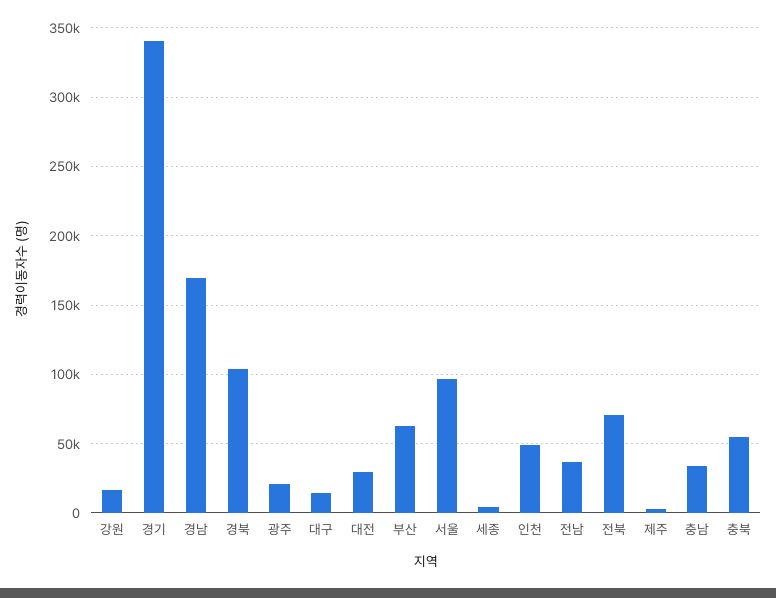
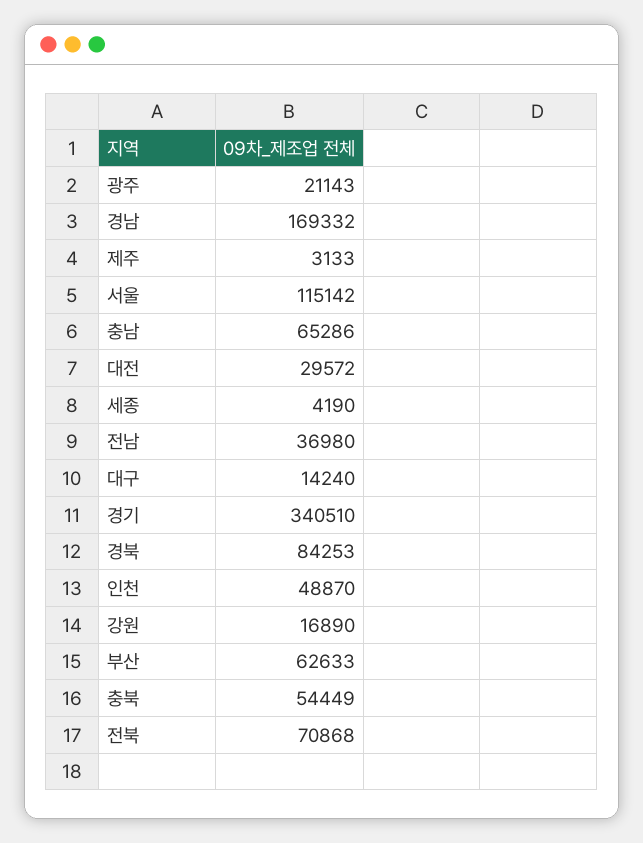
경북: 105000 -> 84253
서울: 95000 -> 115142
충남: 35000 -> 65286

